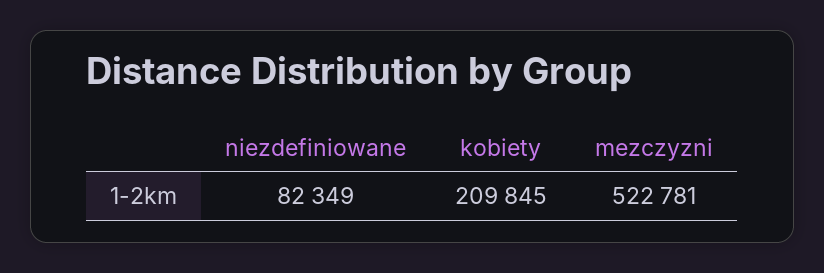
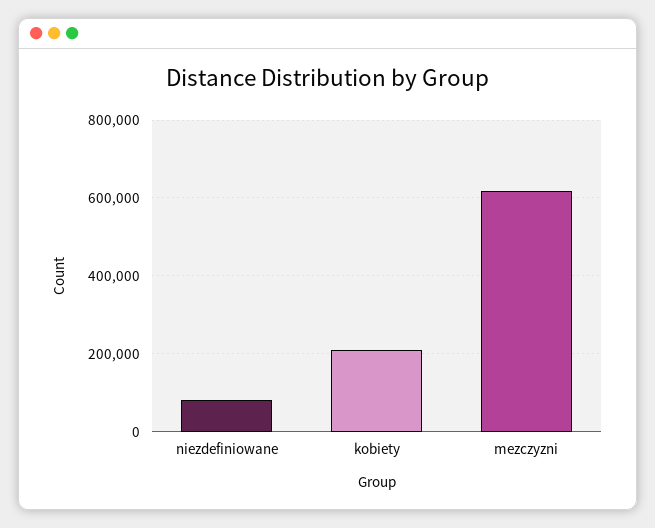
mezczyzni: 522781 -> 620000

